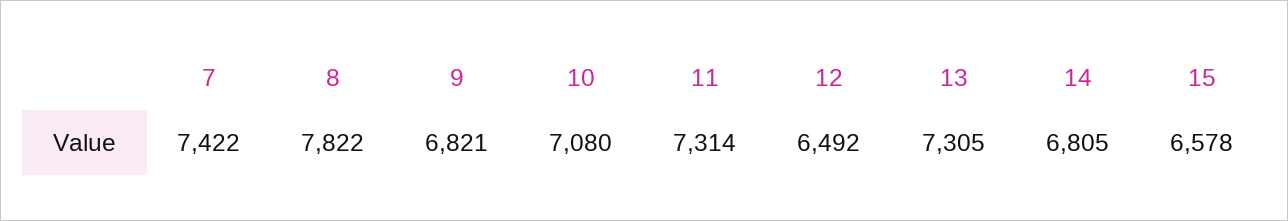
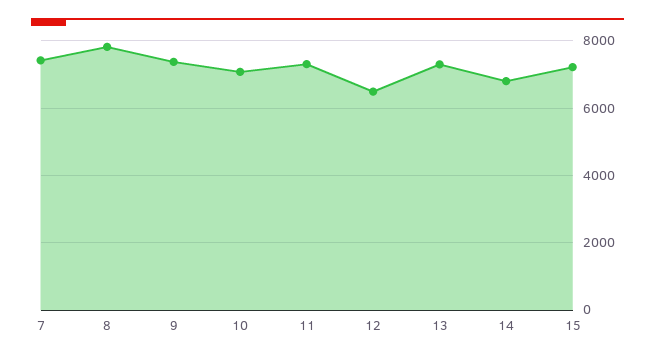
9: 6821 -> 7400
15: 6578 -> 7200

